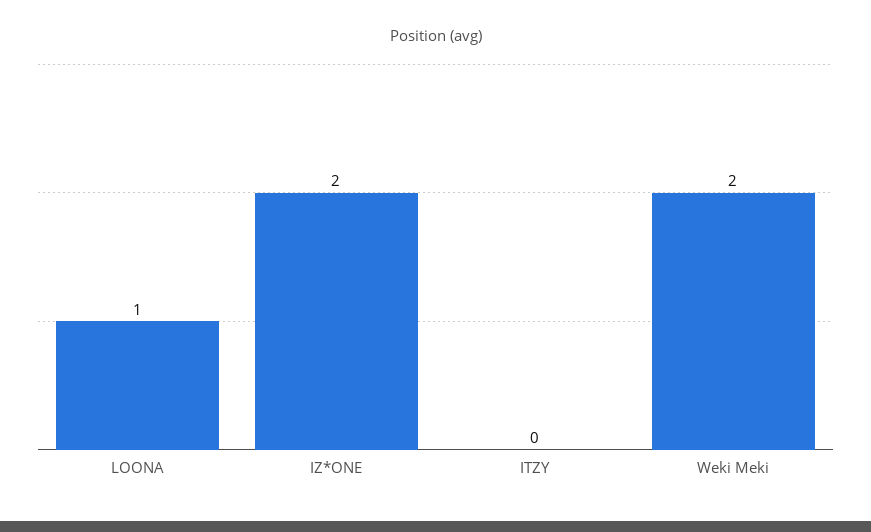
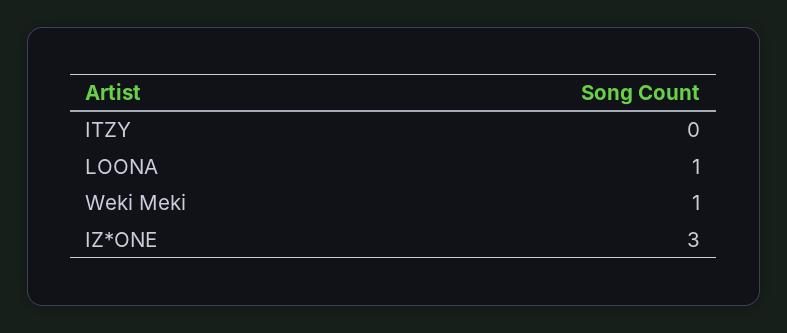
IZ*ONE: 2 -> 3
Weki Meki: 2 -> 1

